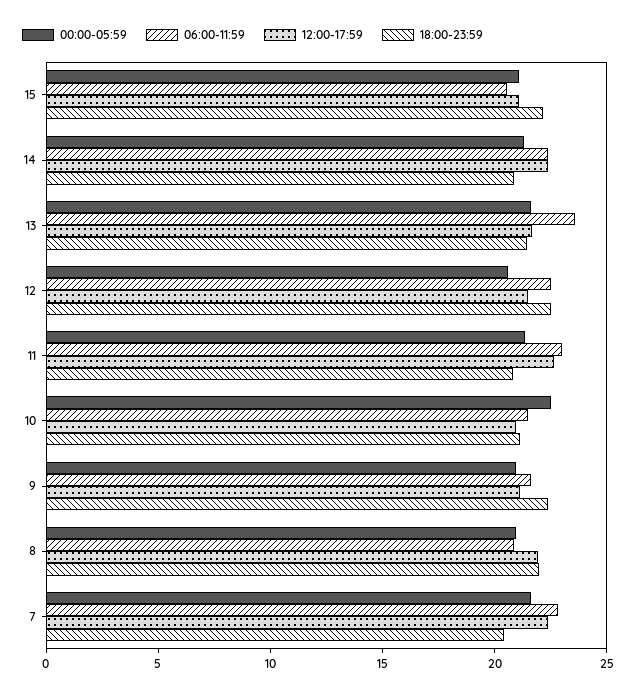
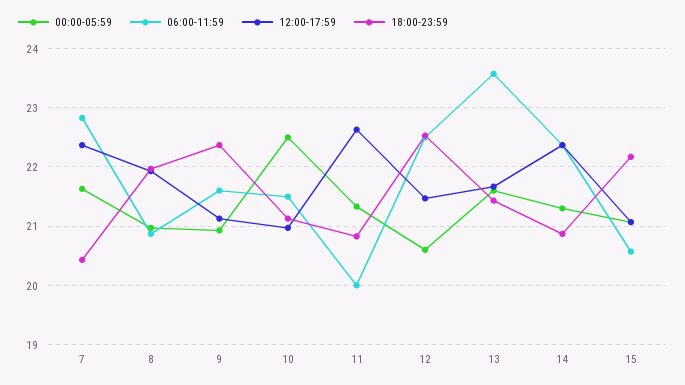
06:00-11:59, 11: 23 -> 20

